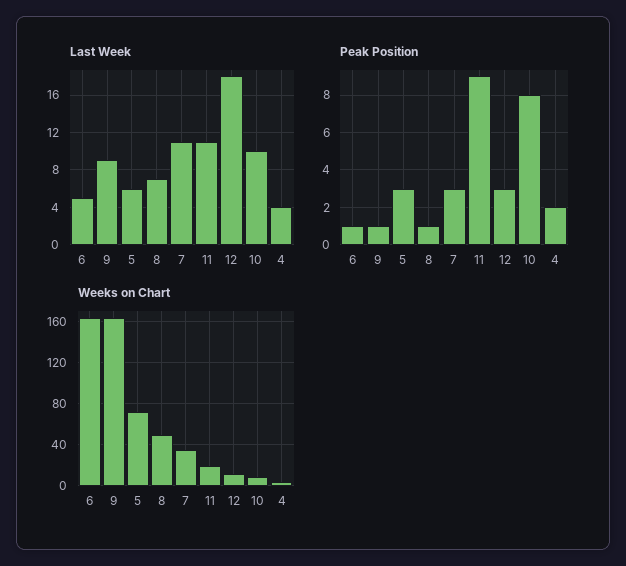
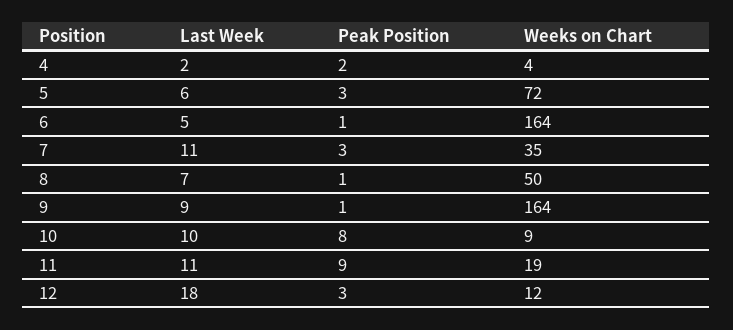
Last Week, 4: 4 -> 2

